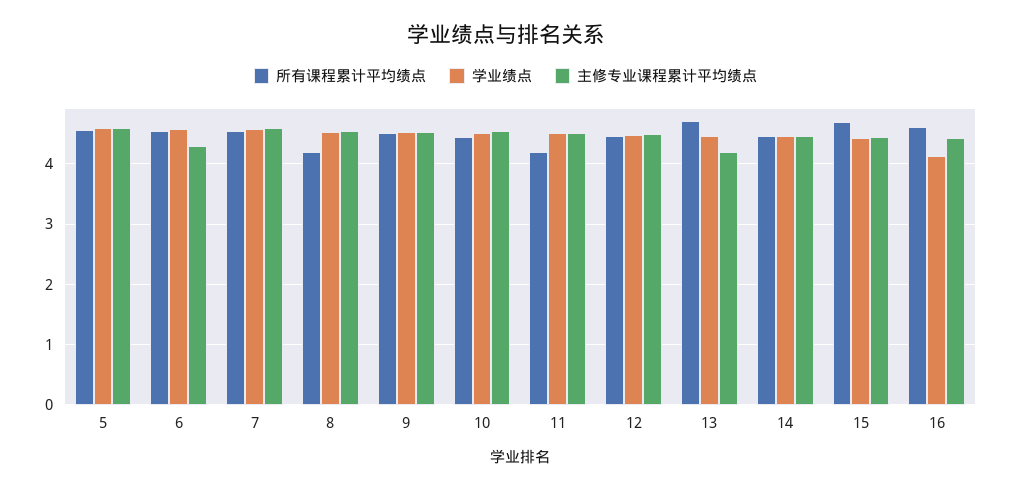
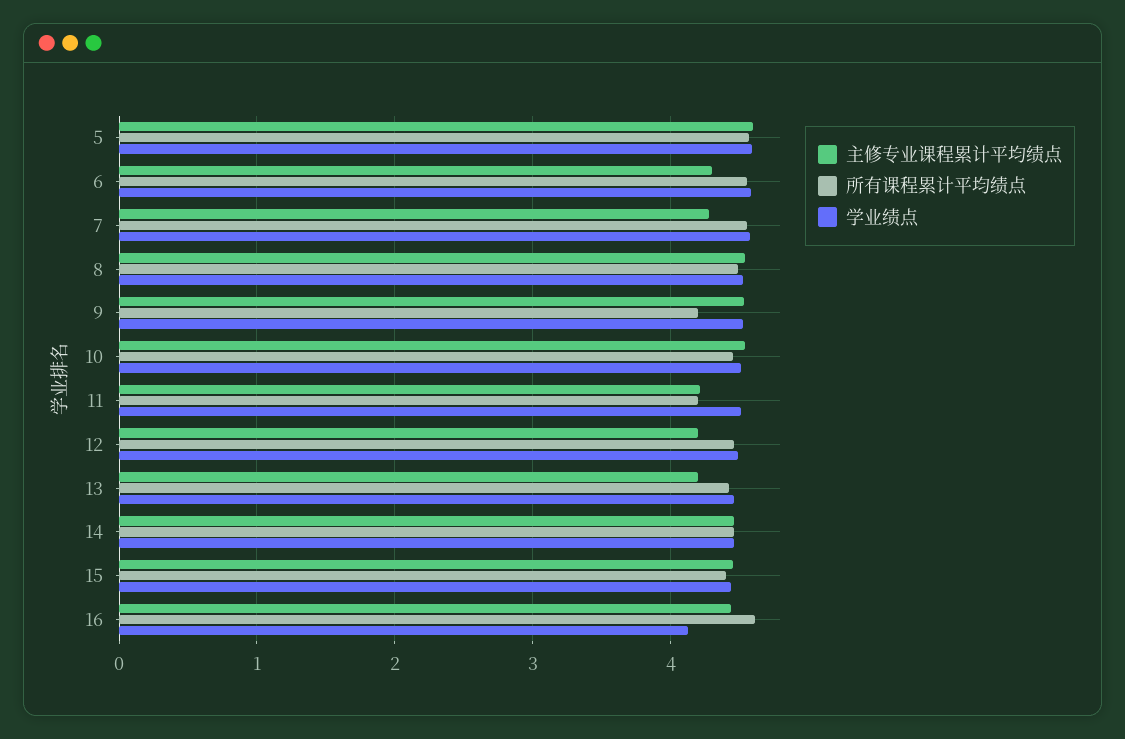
主修专业课程累计平均绩点, 7: 4.6 -> 4.3
所有课程累计平均绩点, 8: 4.2 -> 4.5
所有课程累计平均绩点, 9: 4.5 -> 4.2
主修专业课程累计平均绩点, 11: 4.5 -> 4.2
主修专业课程累计平均绩点, 12: 4.5 -> 4.2
所有课程累计平均绩点, 13: 4.7 -> 4.4
所有课程累计平均绩点, 15: 4.7 -> 4.4

